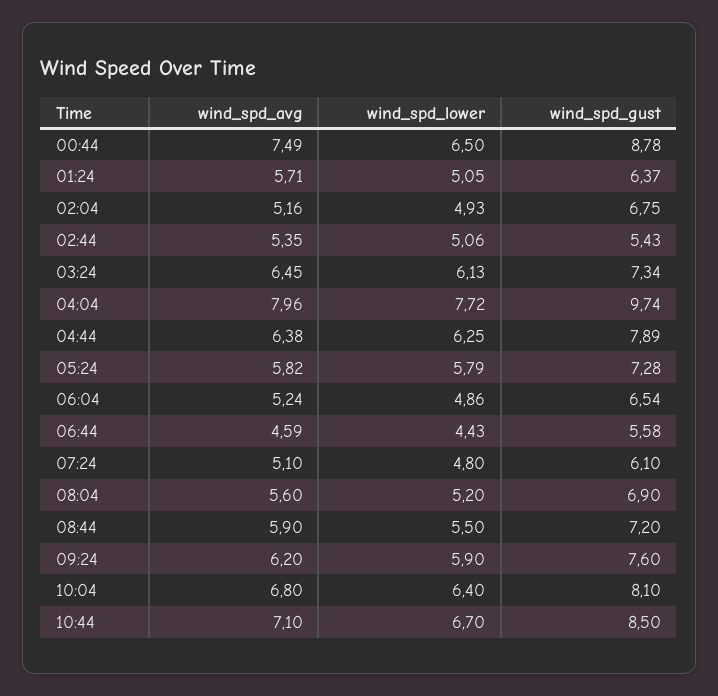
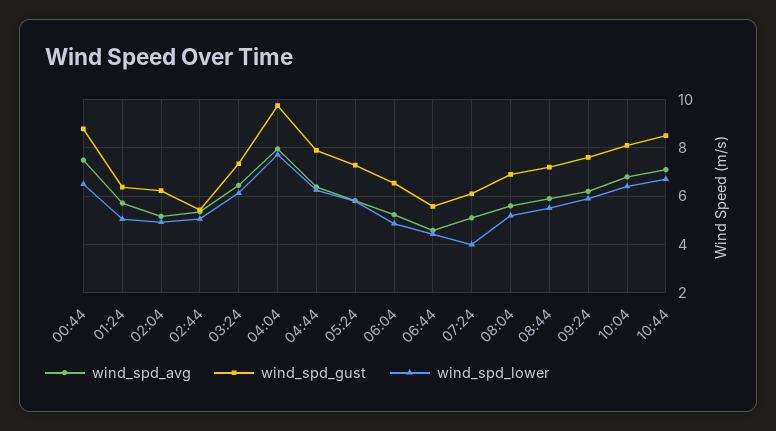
wind_spd_gust, 02:04: 6.75 -> 6.25
wind_spd_lower, 07:24: 4.8 -> 4

